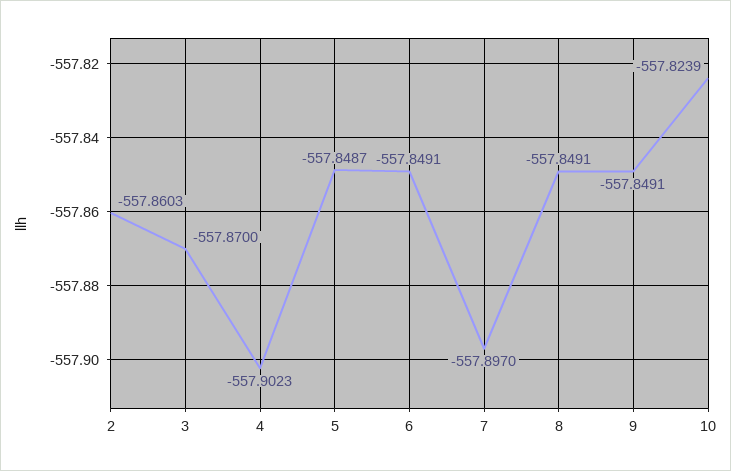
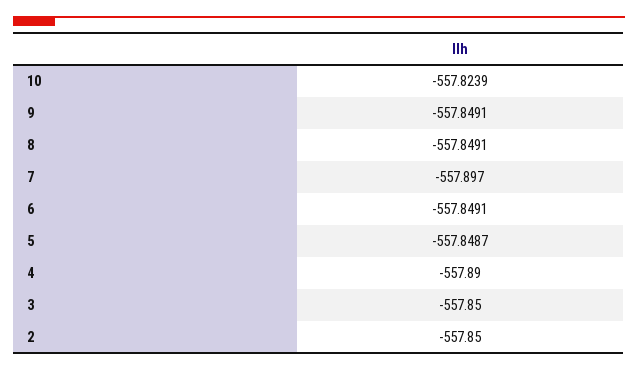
2: -557.8603 -> -557.85
3: -557.87 -> -557.85
4: -557.9023 -> -557.89

